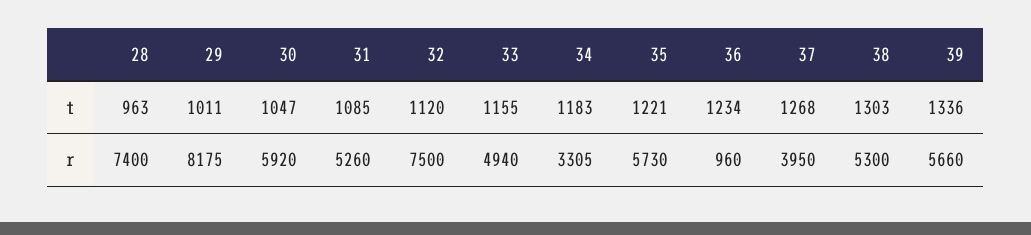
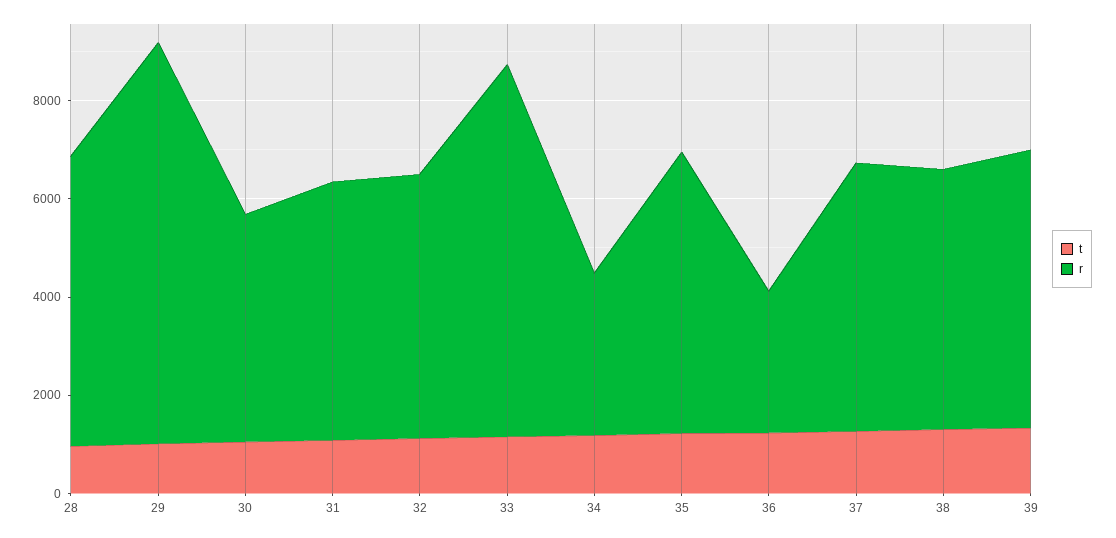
r, 28: 7400 -> 6000
r, 30: 5920 -> 4500
r, 32: 7500 -> 5500
r, 33: 4940 -> 7500
r, 36: 960 -> 3000
r, 37: 3950 -> 5500

